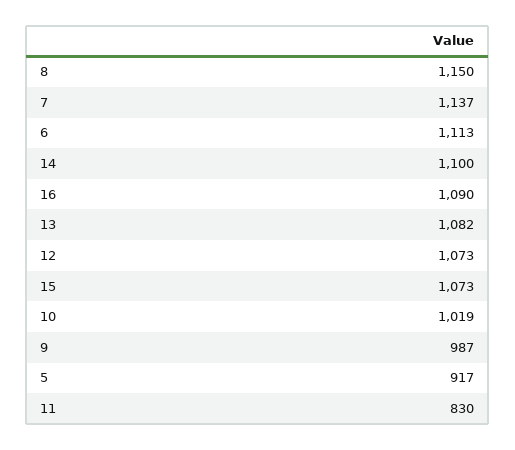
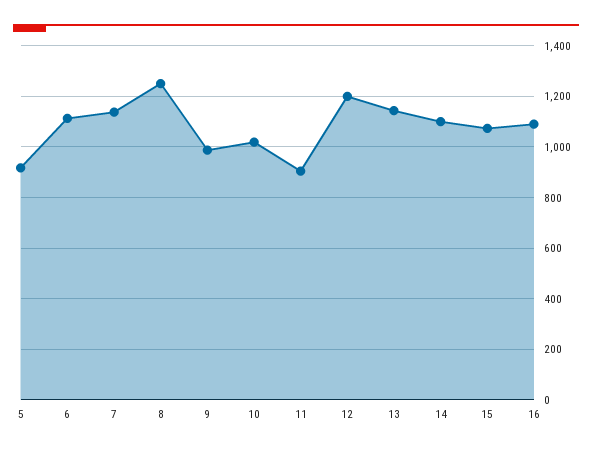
8: 1150 -> 1250
13: 1082 -> 1150
12: 1073 -> 1200
11: 830 -> 900

